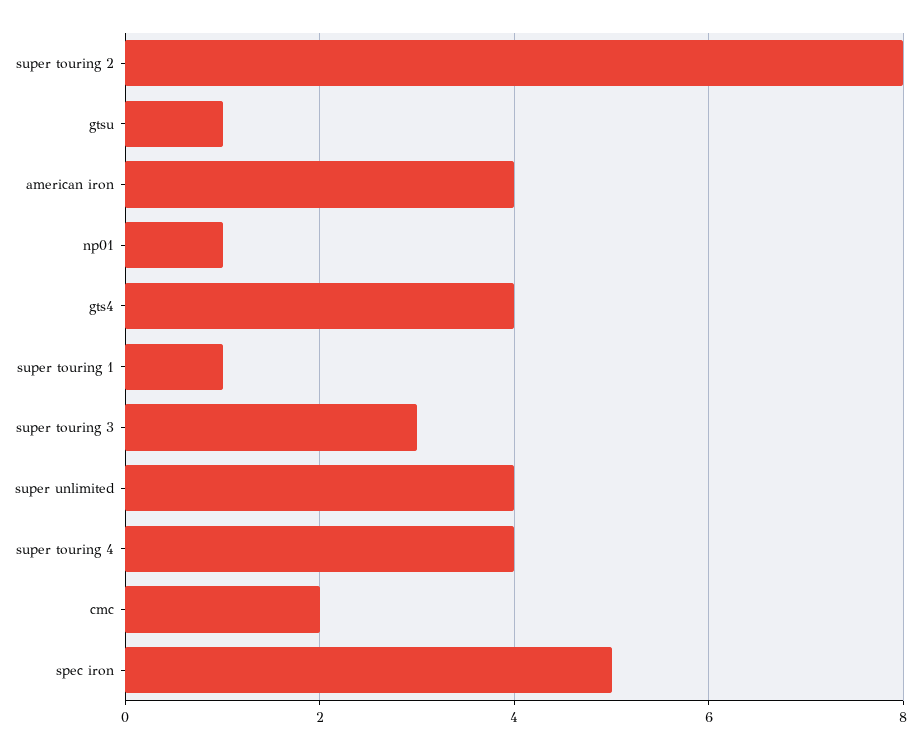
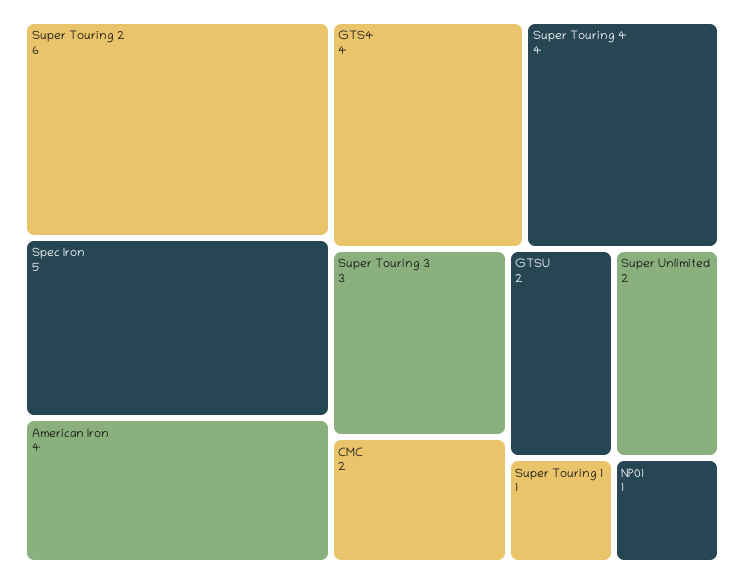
super touring 2: 8 -> 6
gtsu: 1 -> 2
super unlimited: 4 -> 2

